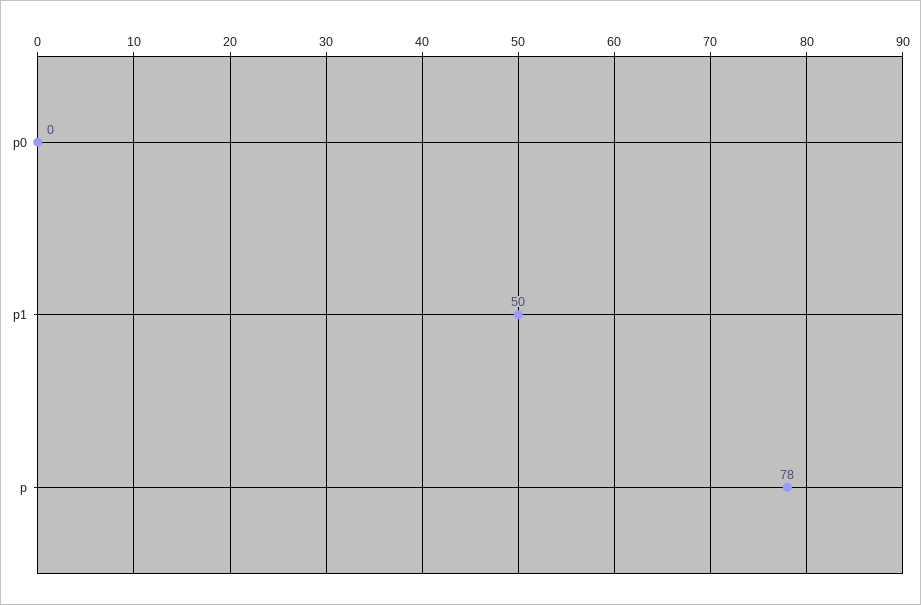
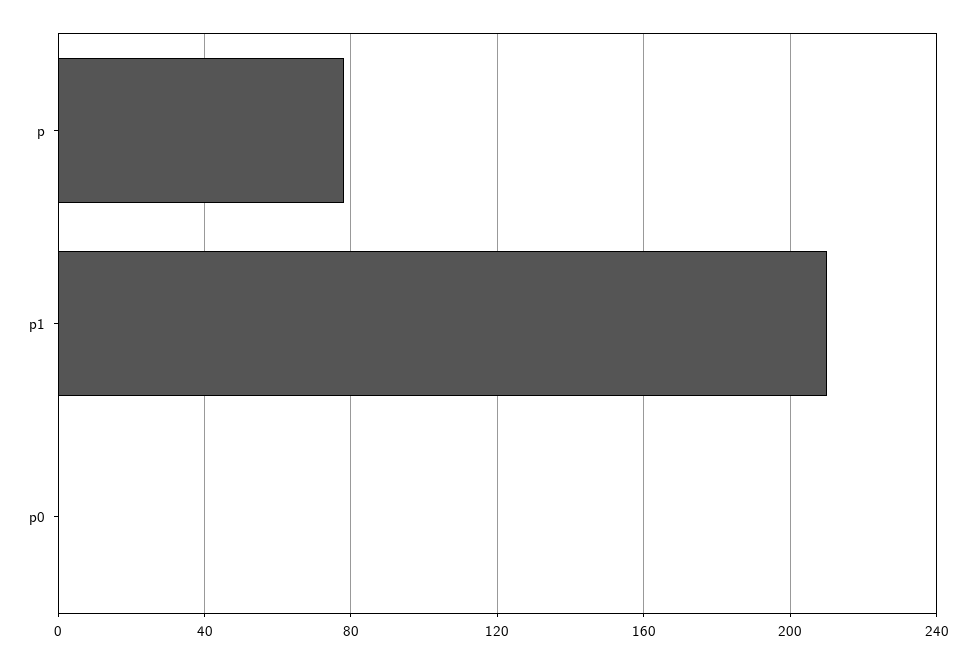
p1: 50 -> 210

